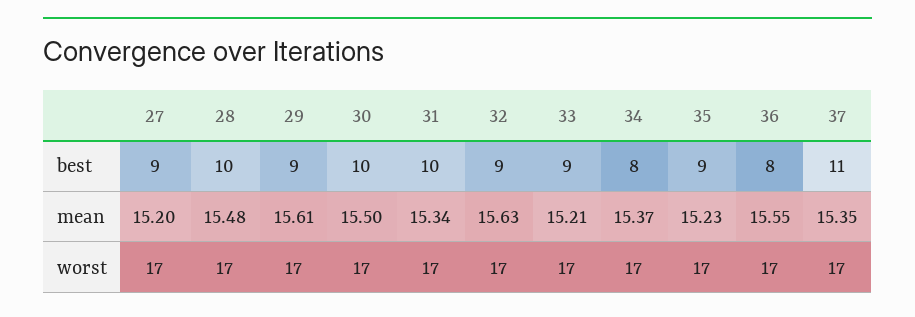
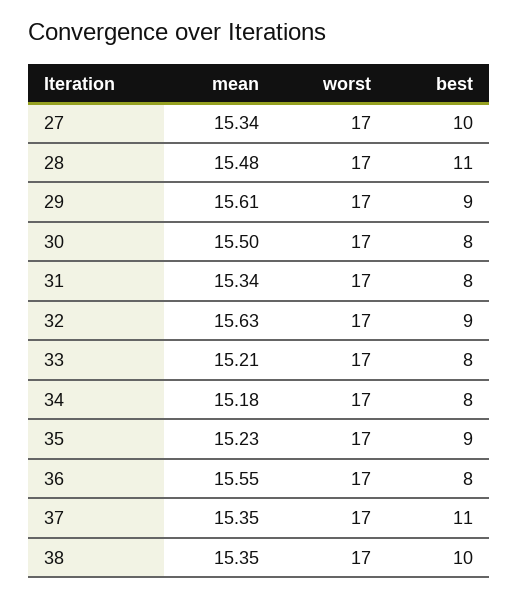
27, best: 9 -> 10
28, best: 10 -> 11
30, best: 10 -> 8
31, best: 10 -> 8
33, best: 9 -> 8
27, mean: 15.2 -> 15.34
34, mean: 15.37 -> 15.18
38, mean: none -> 15.35
38, worst: none -> 17
38, best: none -> 10

